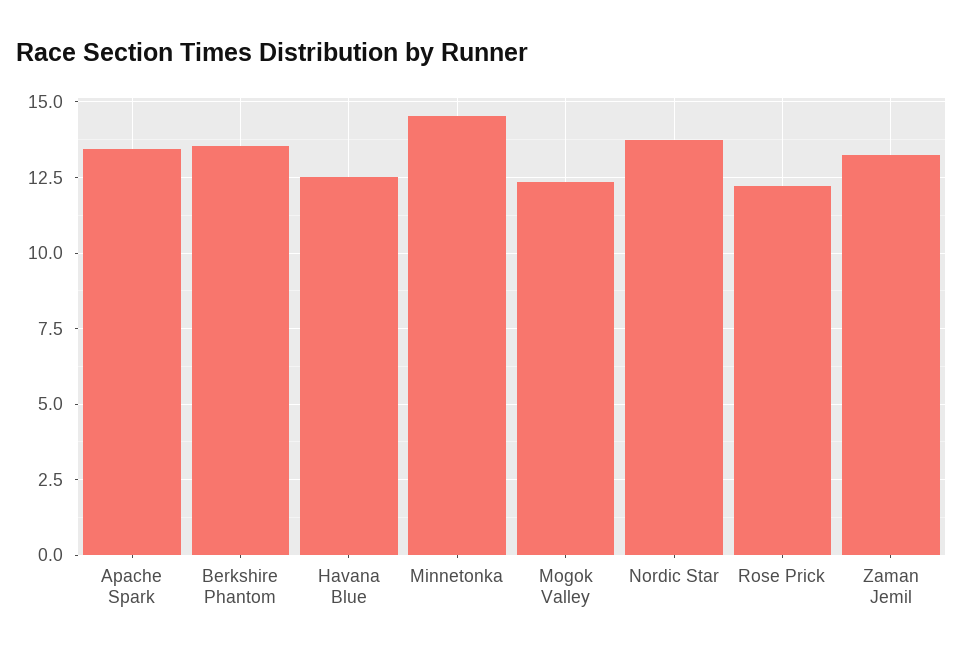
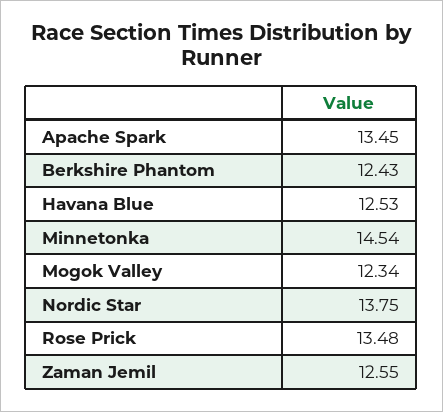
Berkshire Phantom: 13.5 -> 12.43
Rose Prick: 12.25 -> 13.48
Zaman Jemil: 13.25 -> 12.55

